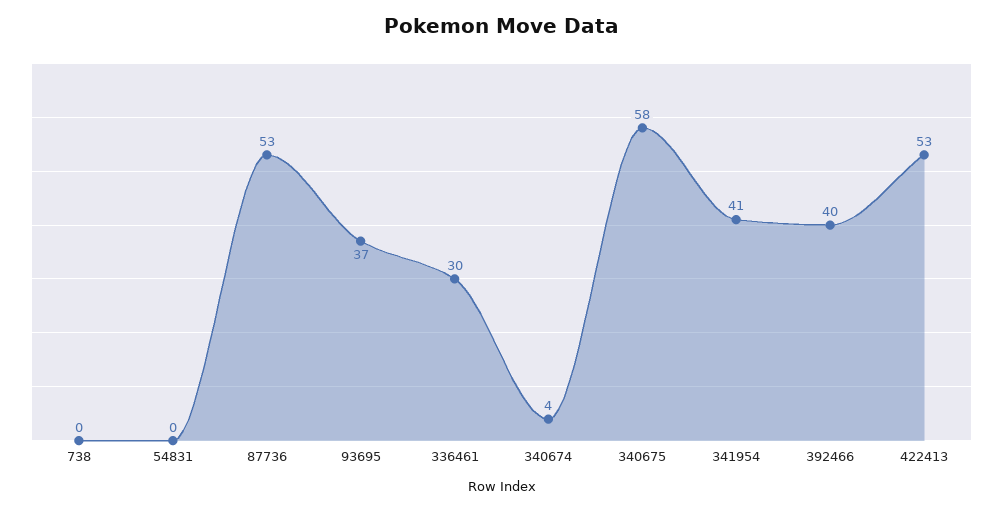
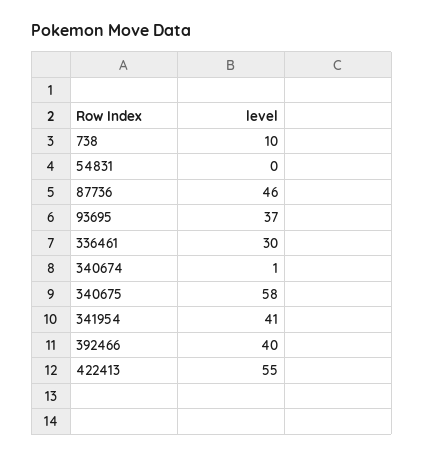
738: 0 -> 10
87736: 53 -> 46
340674: 4 -> 1
422413: 53 -> 55

